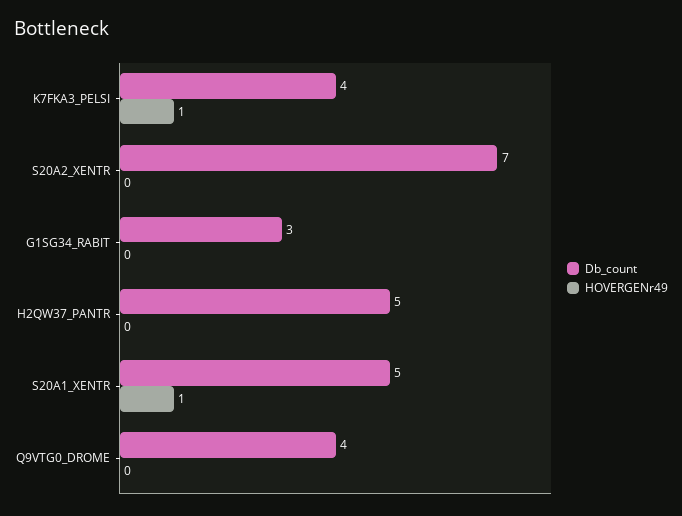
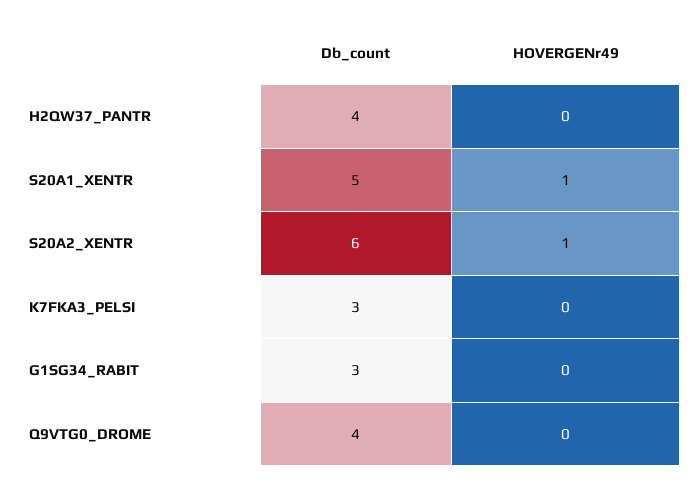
Db_count, K7FKA3_PELSI: 4 -> 3
HOVERGENr49, K7FKA3_PELSI: 1 -> 0
Db_count, S20A2_XENTR: 7 -> 6
HOVERGENr49, S20A2_XENTR: 0 -> 1
Db_count, H2QW37_PANTR: 5 -> 4

